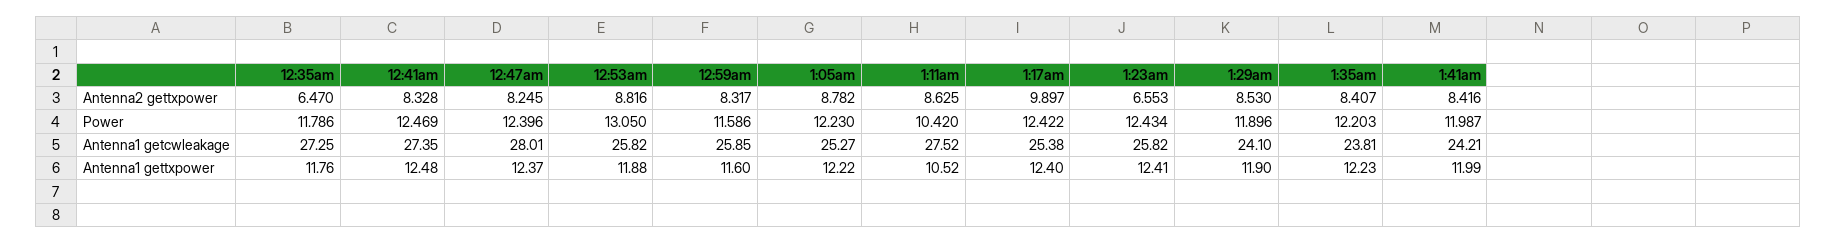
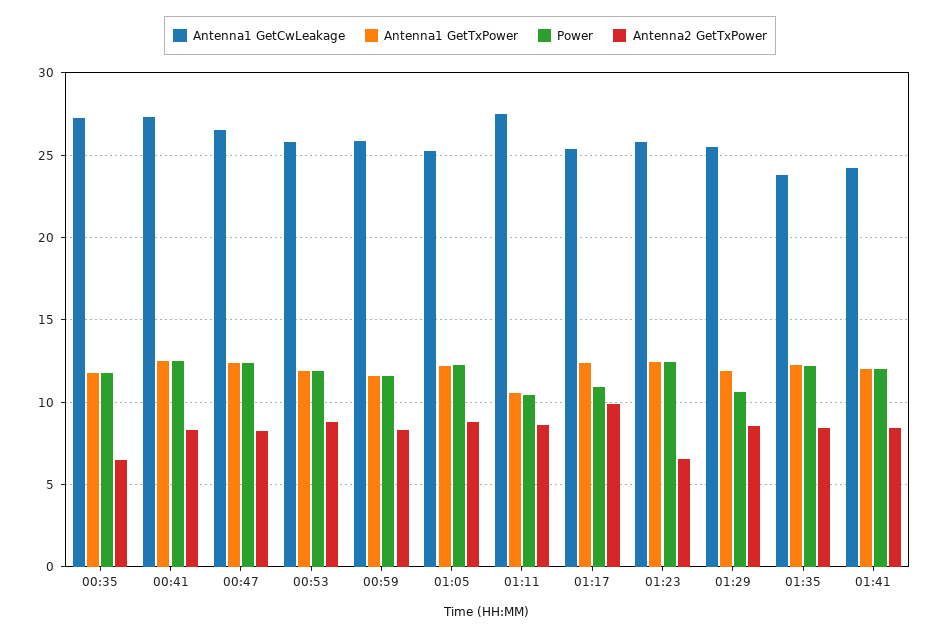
Power, 12:53am: 13.05 -> 12
Power, 1:17am: 12.422 -> 11
Power, 1:29am: 11.896 -> 10.5
Antenna1 getcwleakage, 12:47am: 28.01 -> 26.5
Antenna1 getcwleakage, 1:29am: 24.1 -> 25.5

